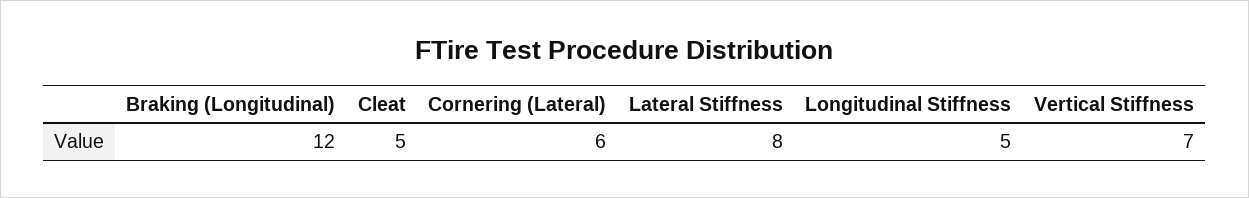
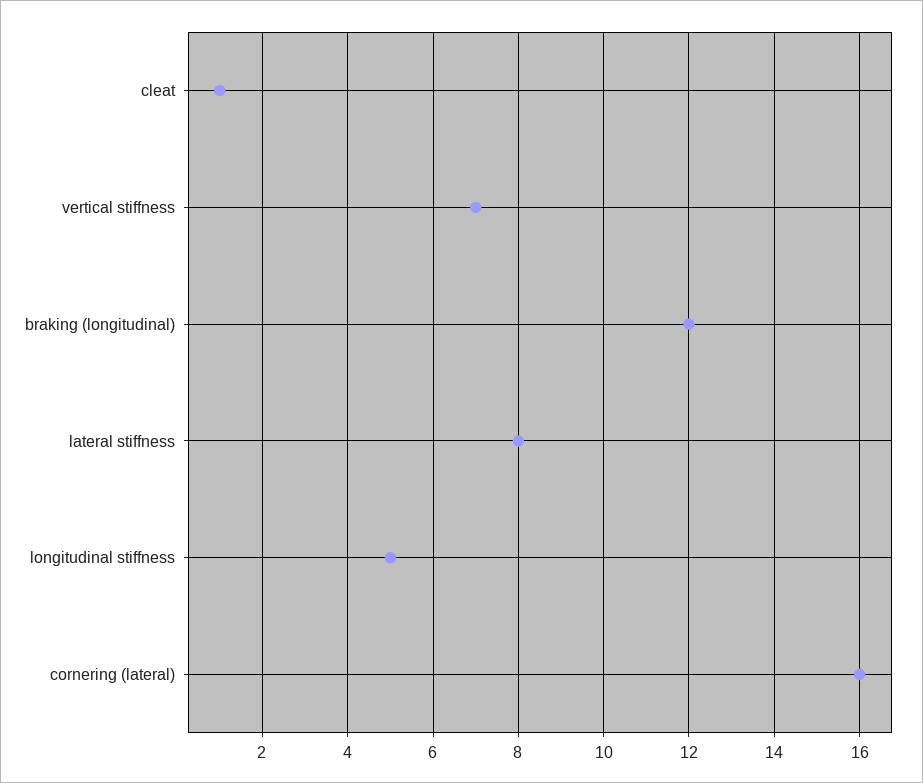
Cleat: 5 -> 1
Cornering (Lateral): 6 -> 16

